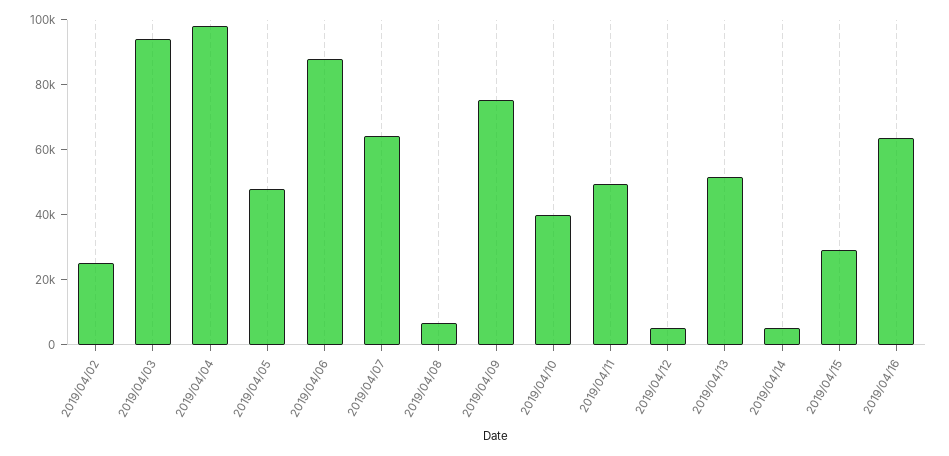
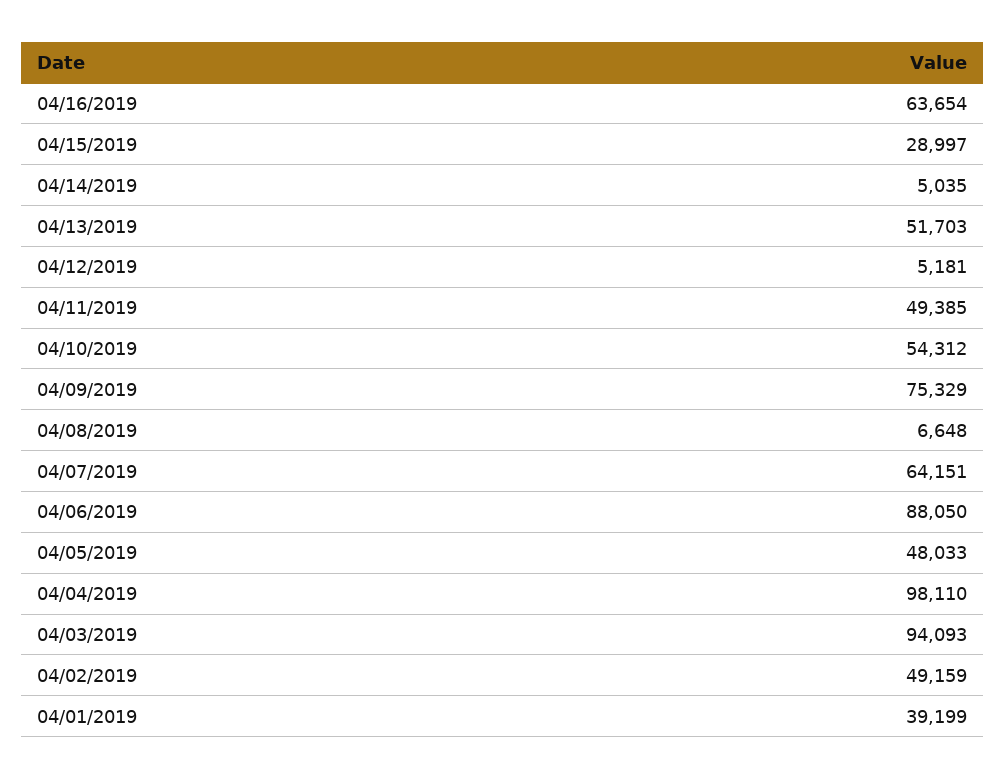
2019/04/02: 25000 -> 49159
2019/04/10: 40000 -> 54312
04/01/2019: none -> 39199

